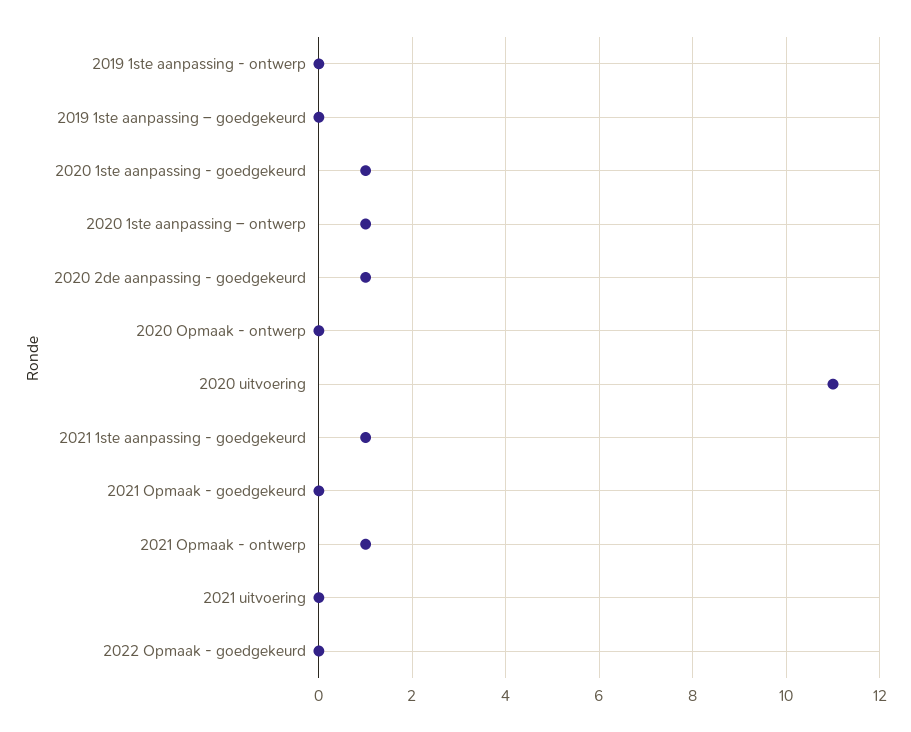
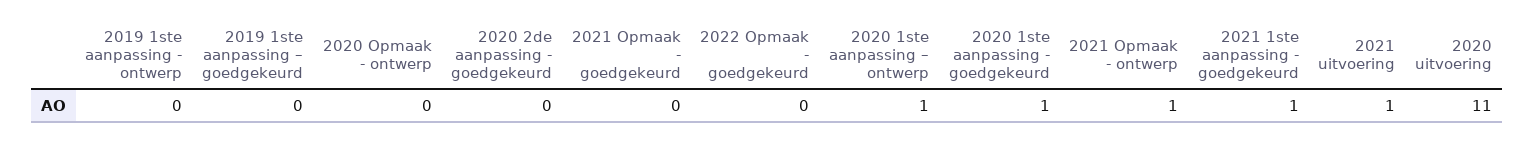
2020 2de aanpassing - goedgekeurd: 1 -> 0
2021 uitvoering: 0 -> 1

